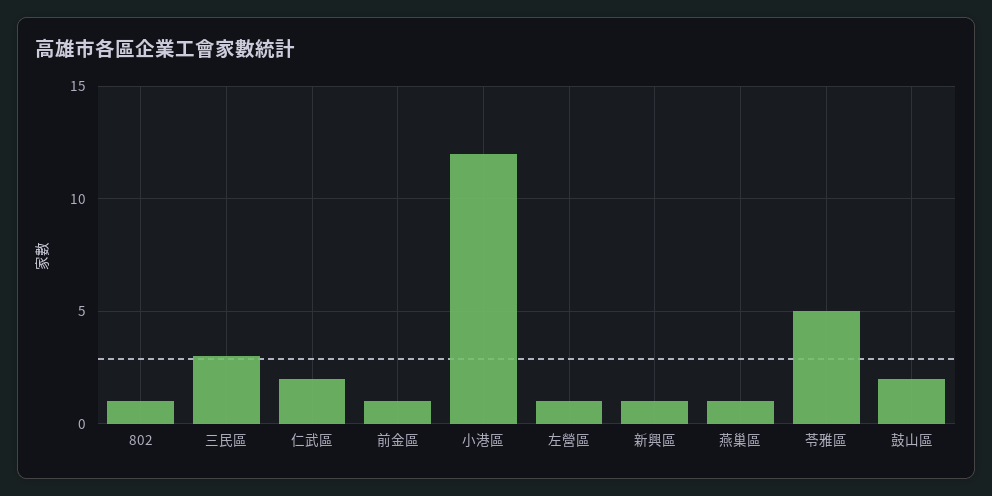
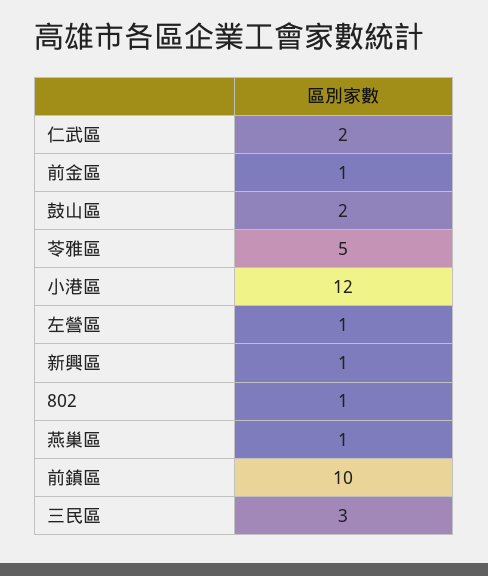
前鎮區: none -> 10

